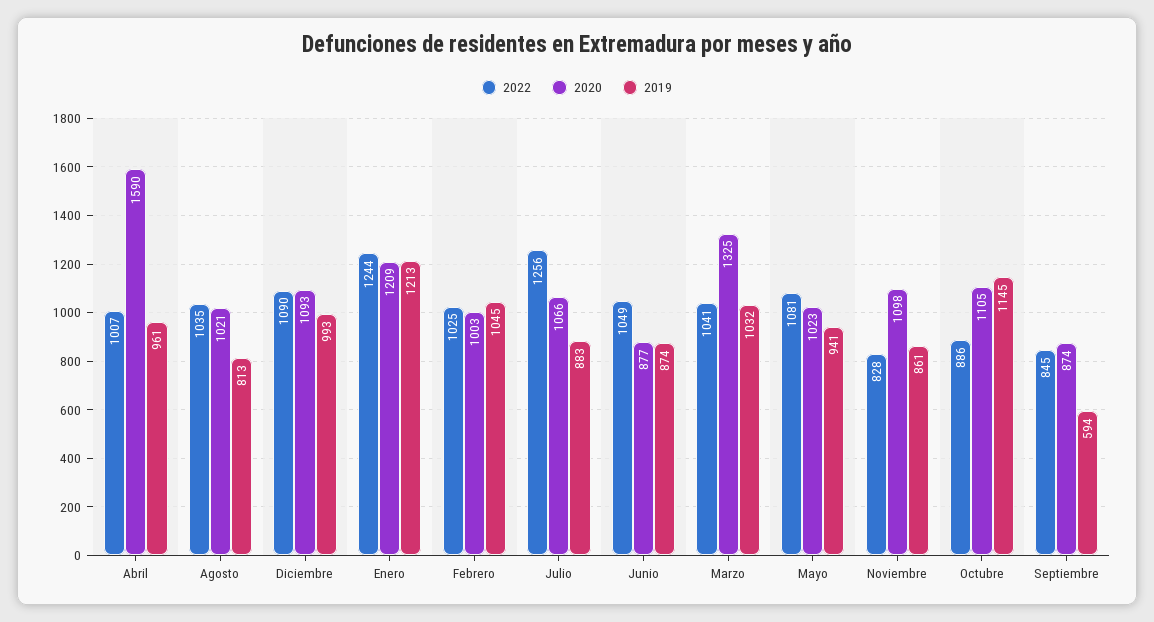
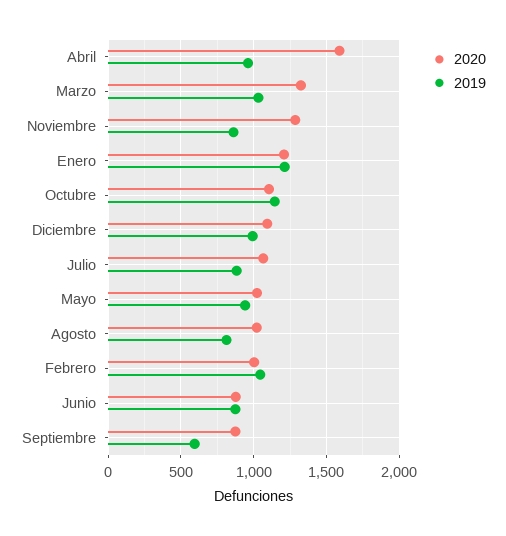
2022, Abril: 1007 -> none
2022, Agosto: 1035 -> none
2022, Diciembre: 1090 -> none
2022, Enero: 1244 -> none
2022, Febrero: 1025 -> none
2022, Julio: 1256 -> none
2022, Junio: 1049 -> none
2022, Marzo: 1041 -> none
2022, Mayo: 1081 -> none
2022, Noviembre: 828 -> none
2020, Noviembre: 1098 -> 1300
2022, Octubre: 886 -> none
2022, Septiembre: 845 -> none

